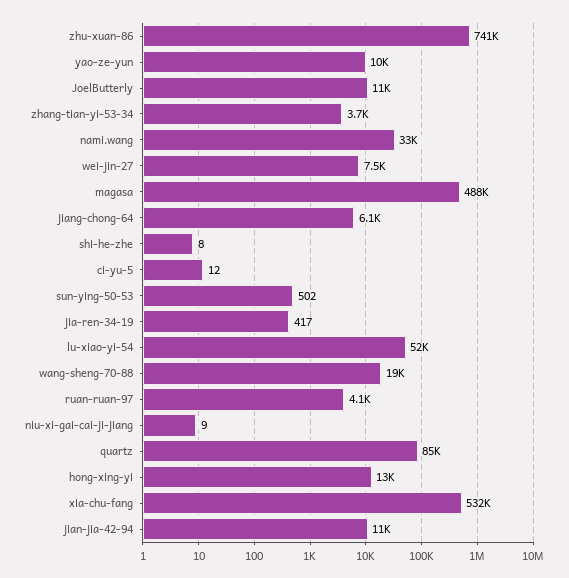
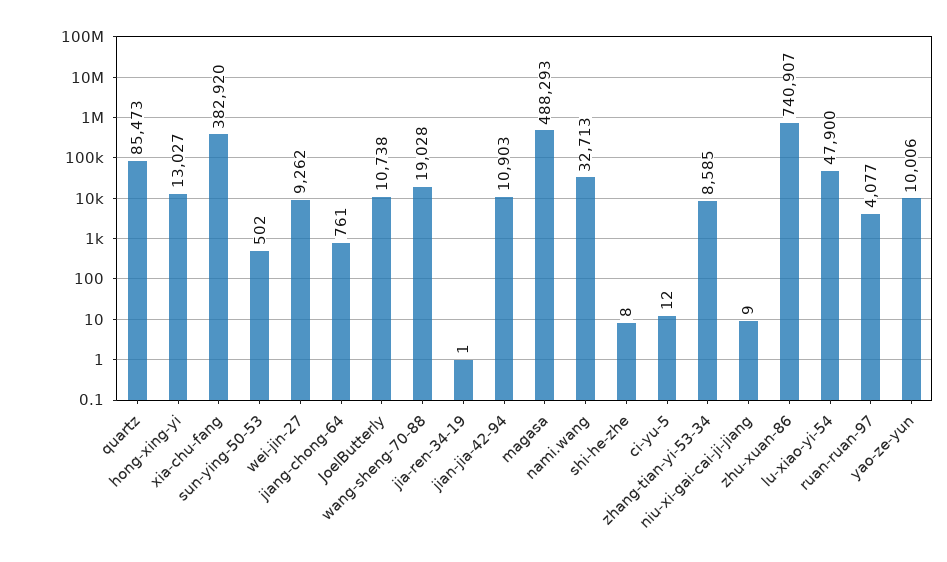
zhang-tian-yi-53-34: 3700 -> 8585
wei-jin-27: 7500 -> 9262
jiang-chong-64: 6100 -> 761
jia-ren-34-19: 417 -> 1
lu-xiao-yi-54: 52000 -> 47900
xia-chu-fang: 532000 -> 382920

